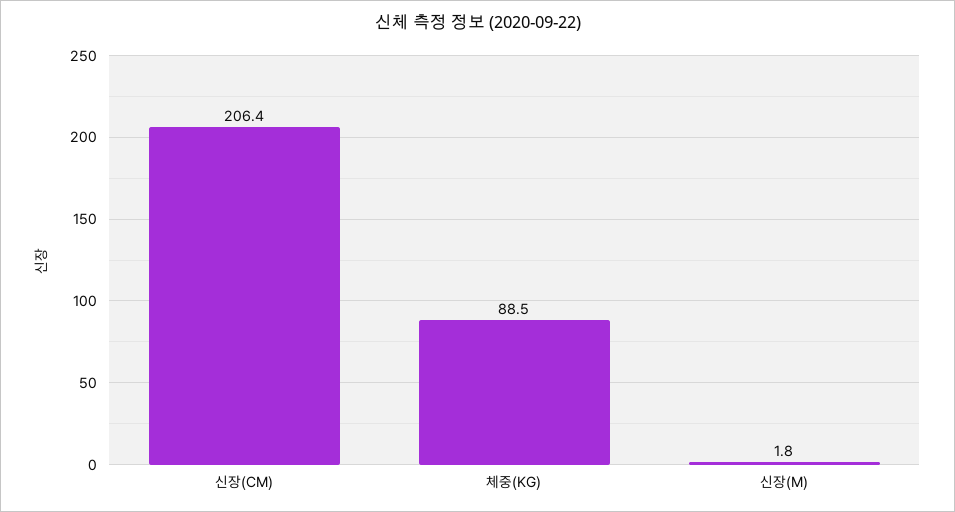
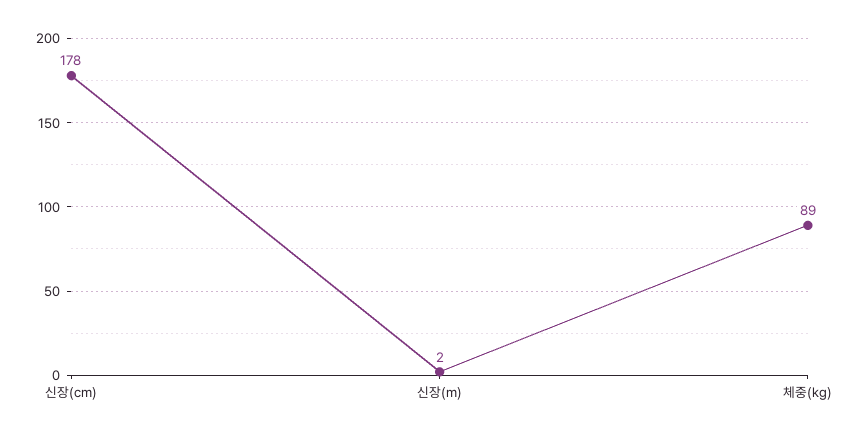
신장(CM): 206.4 -> 178

